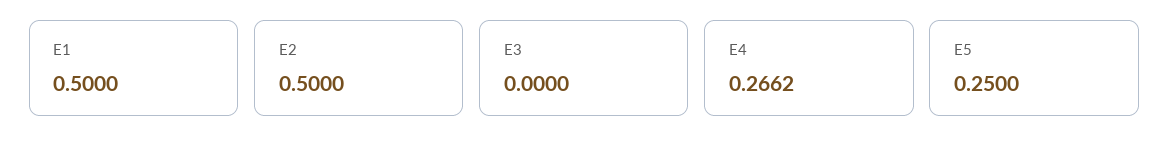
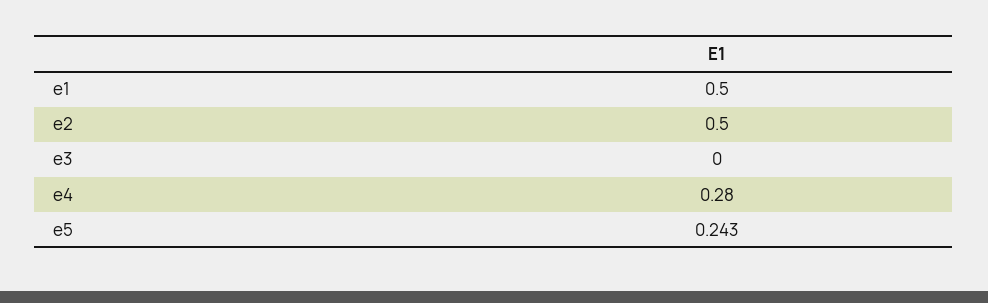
E4: 0.2662 -> 0.28
E5: 0.25 -> 0.243

